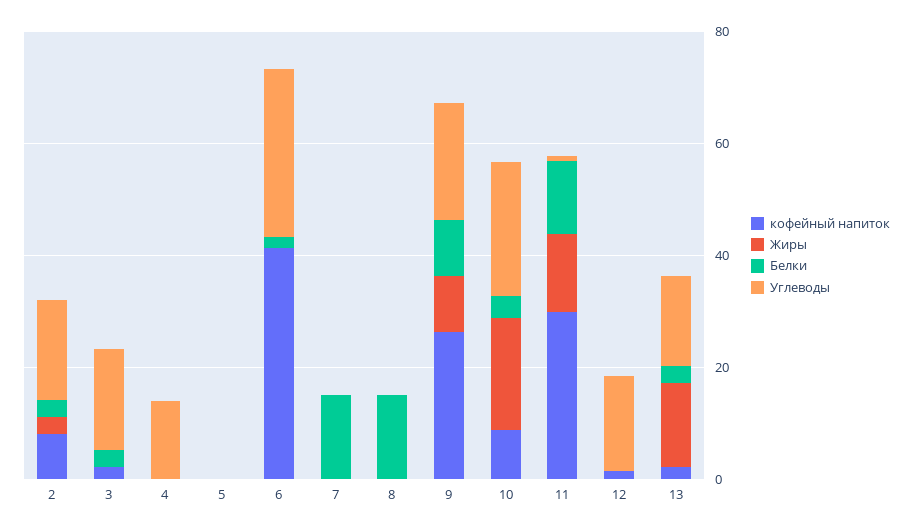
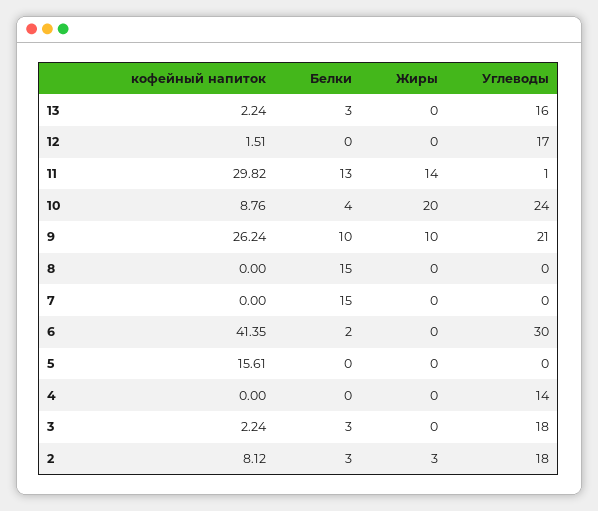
кофейный напиток, 5: 0 -> 15.61
Жиры, 13: 15 -> 0

